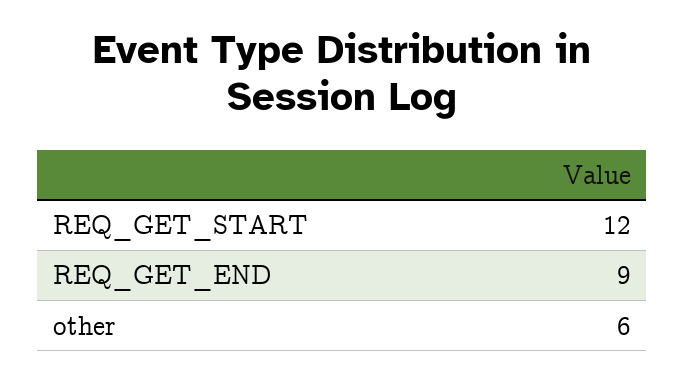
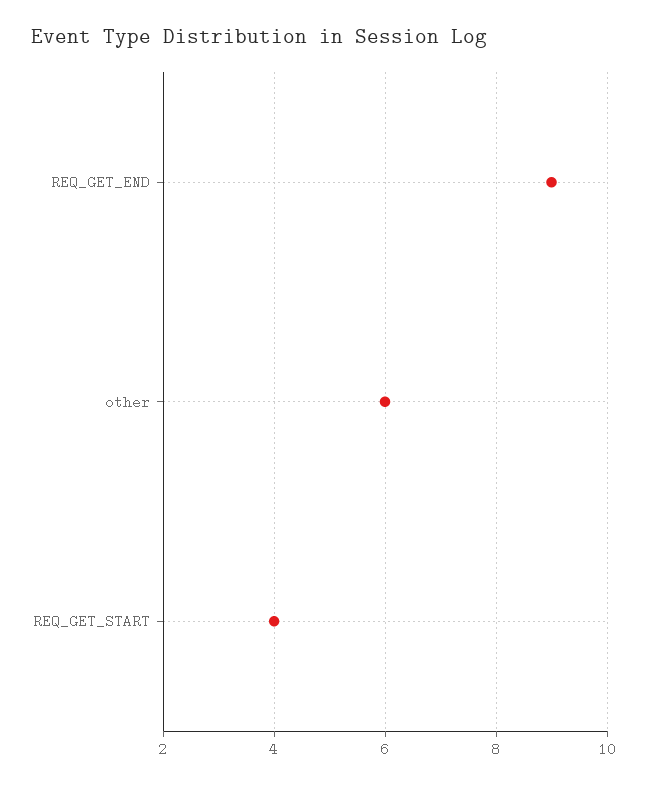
REQ_GET_START: 12 -> 4

